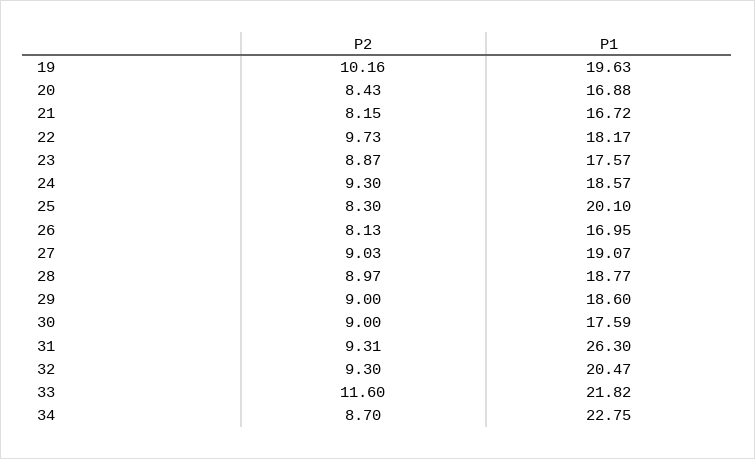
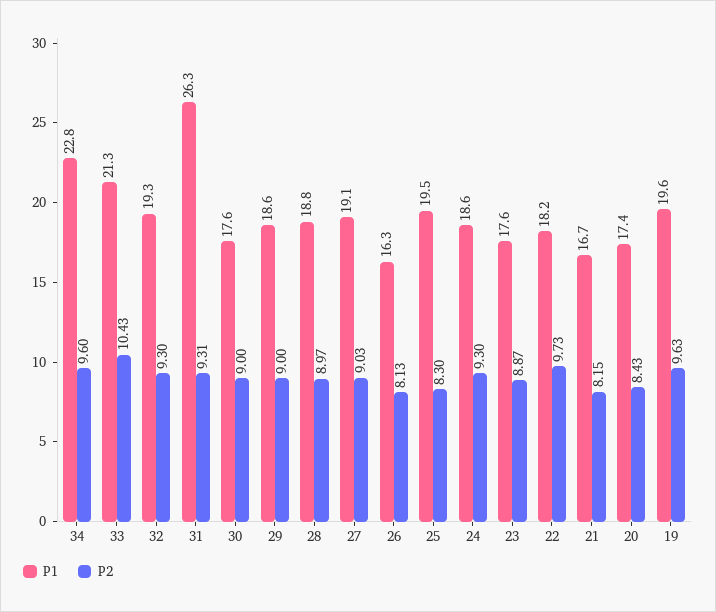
P2, 19: 10.16 -> 9.63
P1, 20: 16.88 -> 17.4
P1, 25: 20.1 -> 19.5
P1, 26: 16.95 -> 16.3
P1, 32: 20.47 -> 19.3
P2, 33: 11.6 -> 10.43
P1, 33: 21.82 -> 21.3
P2, 34: 8.7 -> 9.6

